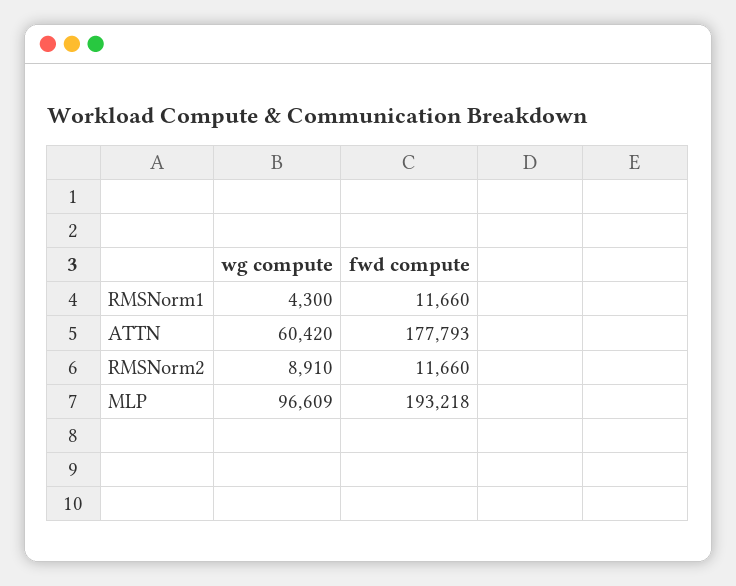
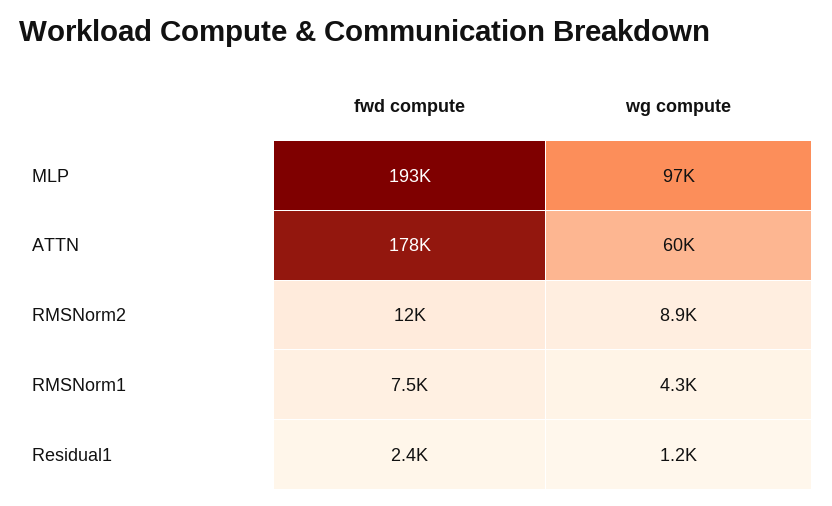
fwd compute, RMSNorm1: 11660 -> 7500
fwd compute, Residual1: none -> 2400
wg compute, Residual1: none -> 1200

